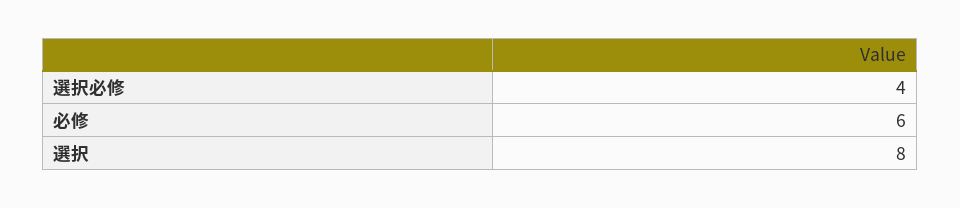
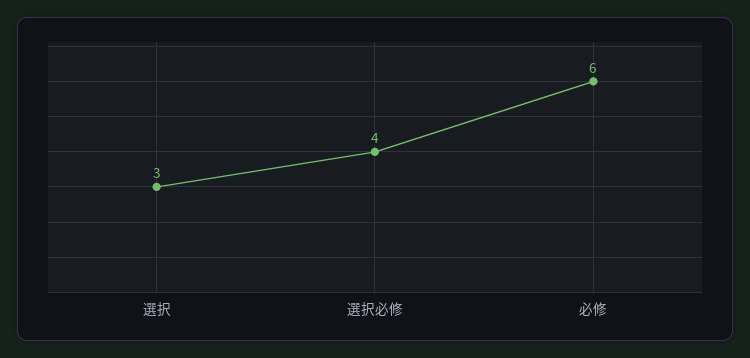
選択: 8 -> 3

